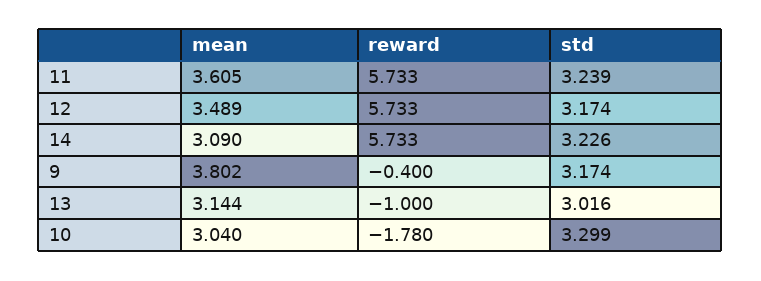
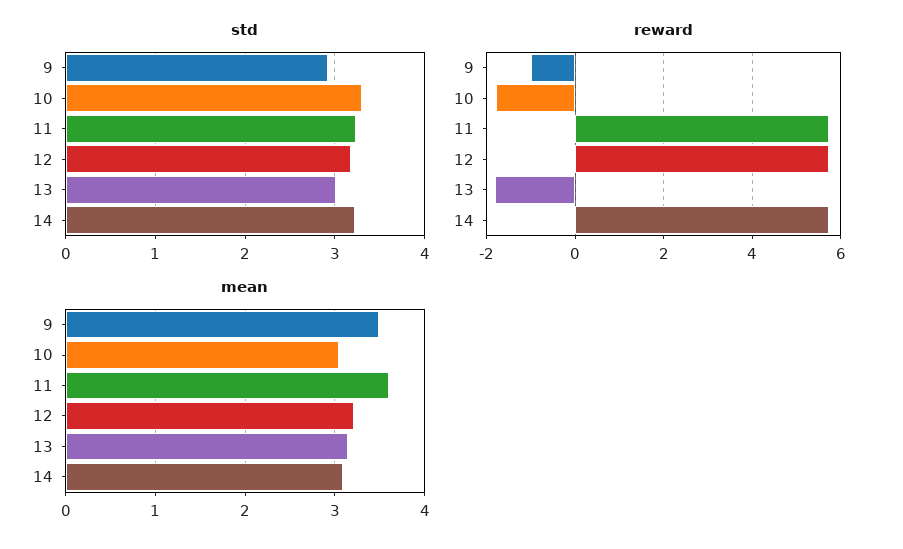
mean, 12: 3.489 -> 3.2
mean, 9: 3.802 -> 3.5
reward, 9: -0.4 -> -1
std, 9: 3.174 -> 2.9
reward, 13: -1 -> -1.8

